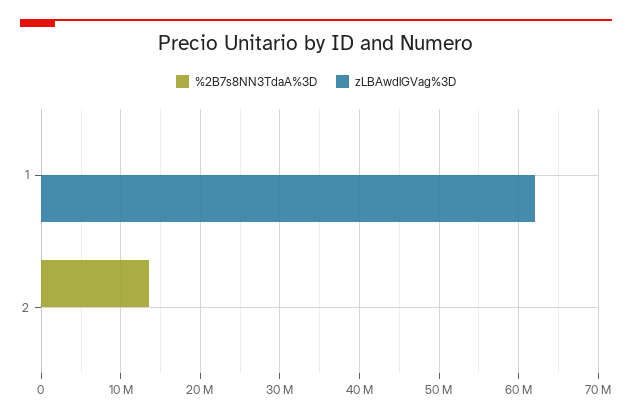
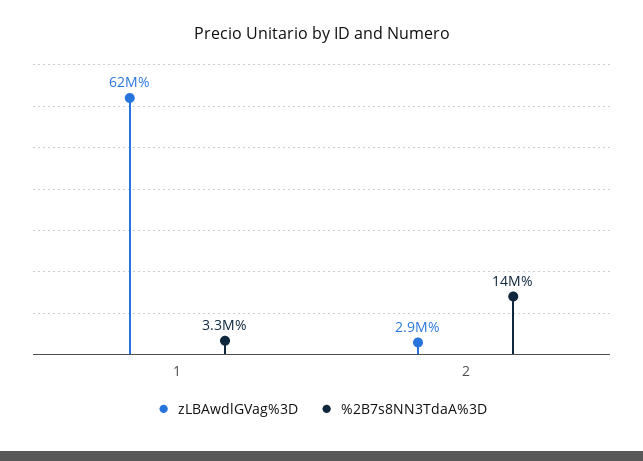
%2B7s8NN3TdaA%3D, 1: 0 -> 3300000
zLBAwdlGVag%3D, 2: 0 -> 2900000

